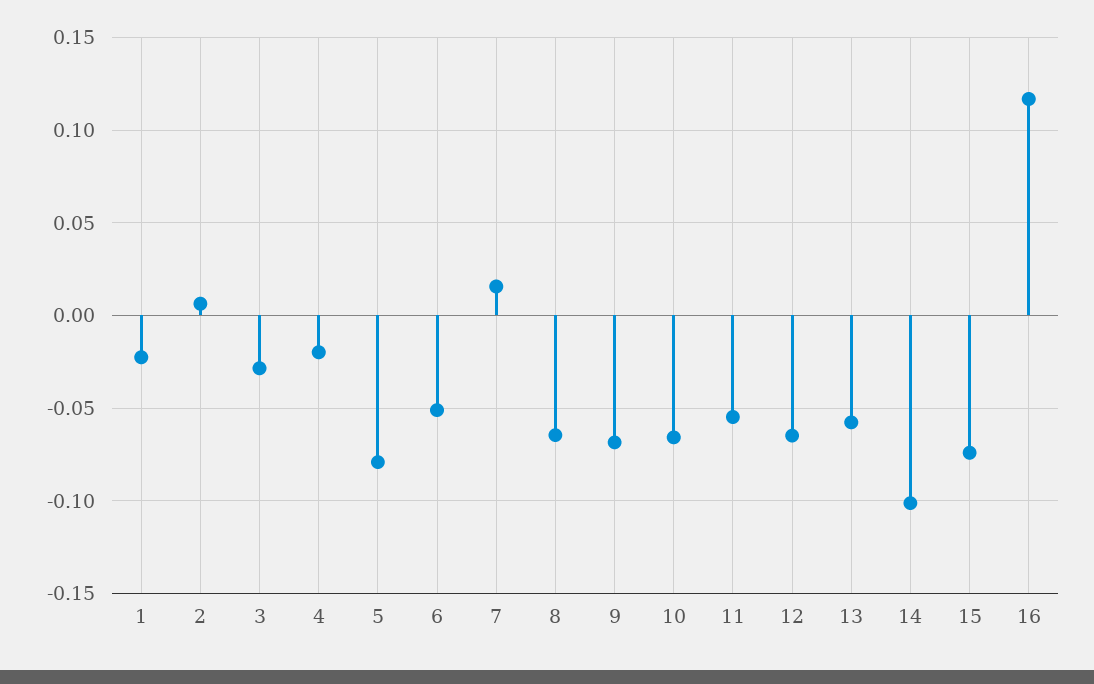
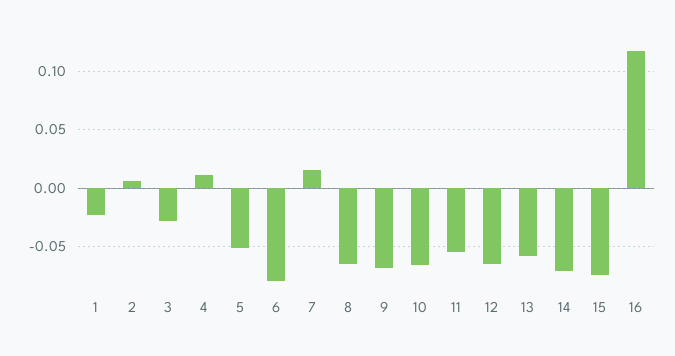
4: -0.02 -> 0.01
5: -0.08 -> -0.05
6: -0.05 -> -0.08
14: -0.1 -> -0.07

